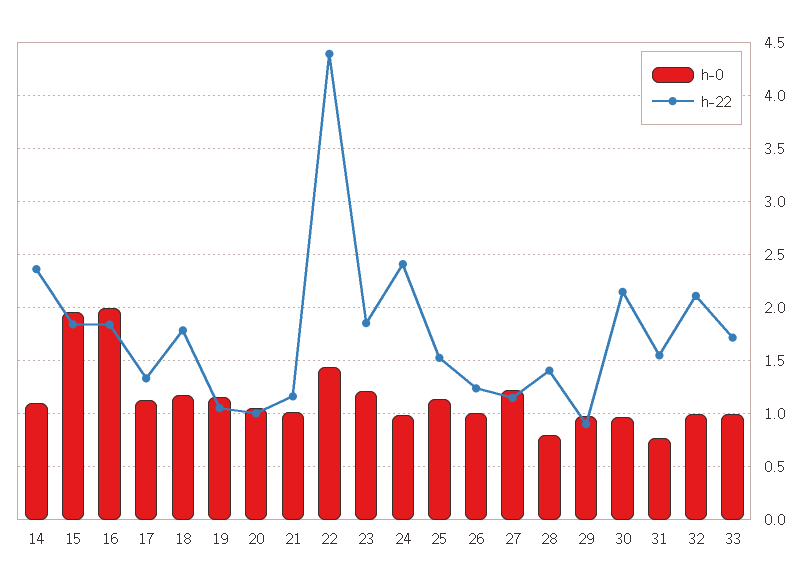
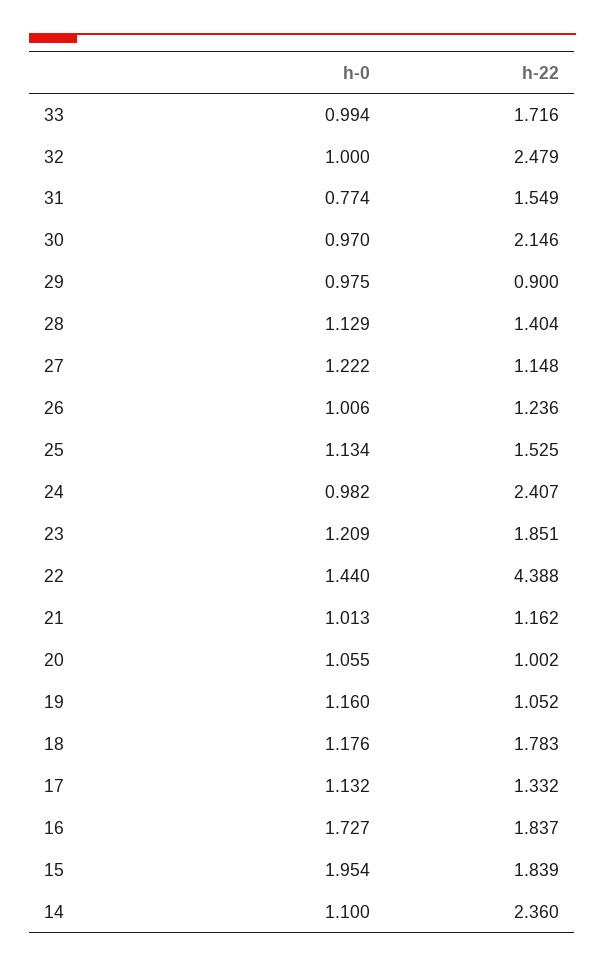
h-0, 16: 2 -> 1.727
h-0, 28: 0.8 -> 1.129
h-22, 32: 2.1 -> 2.479

